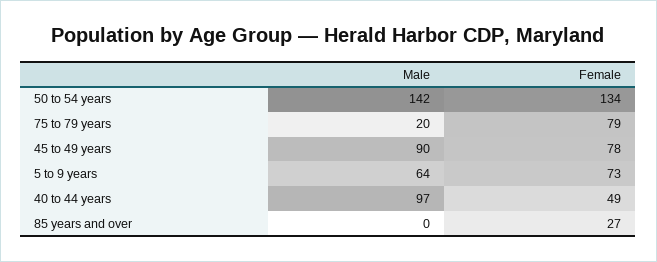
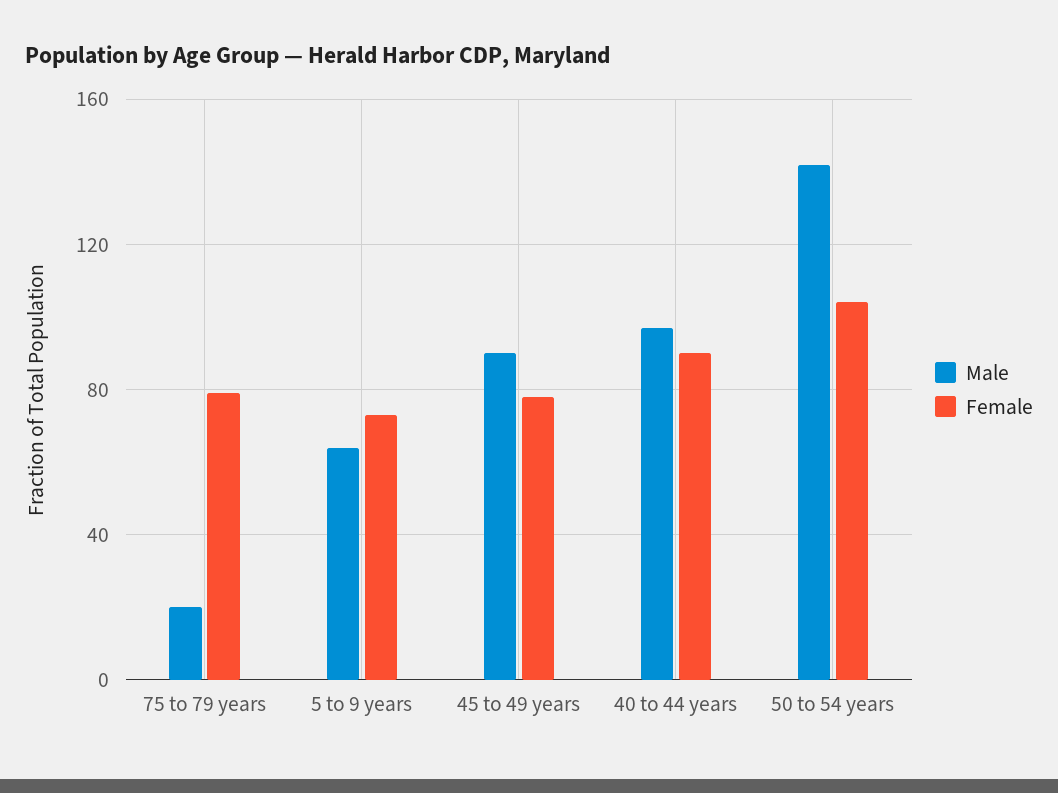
Female, 50 to 54 years: 134 -> 105
Female, 40 to 44 years: 49 -> 90
Male, 85 years and over: 0 -> none
Female, 85 years and over: 27 -> none

